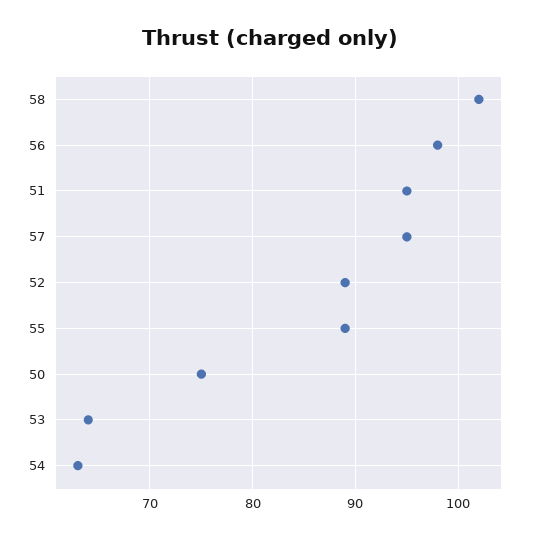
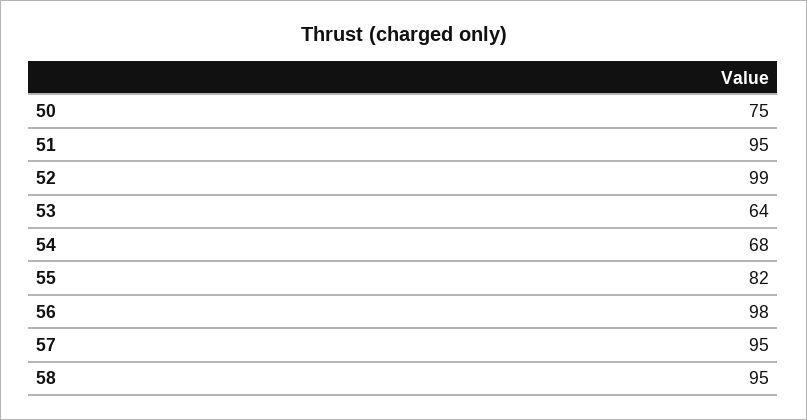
58: 102 -> 95
52: 89 -> 99
55: 89 -> 82
54: 63 -> 68

